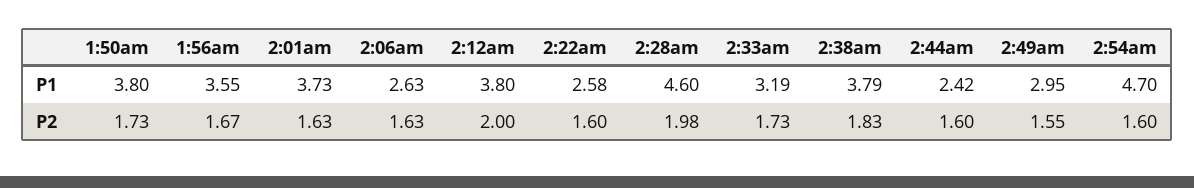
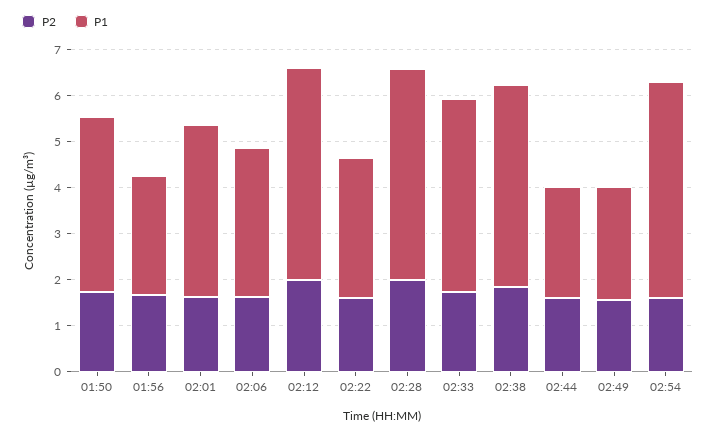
P1, 1:56am: 3.55 -> 2.6
P1, 2:06am: 2.63 -> 3.2
P1, 2:12am: 3.8 -> 4.6
P1, 2:22am: 2.58 -> 3
P1, 2:33am: 3.19 -> 4.2
P1, 2:38am: 3.79 -> 4.4
P1, 2:49am: 2.95 -> 2.4

